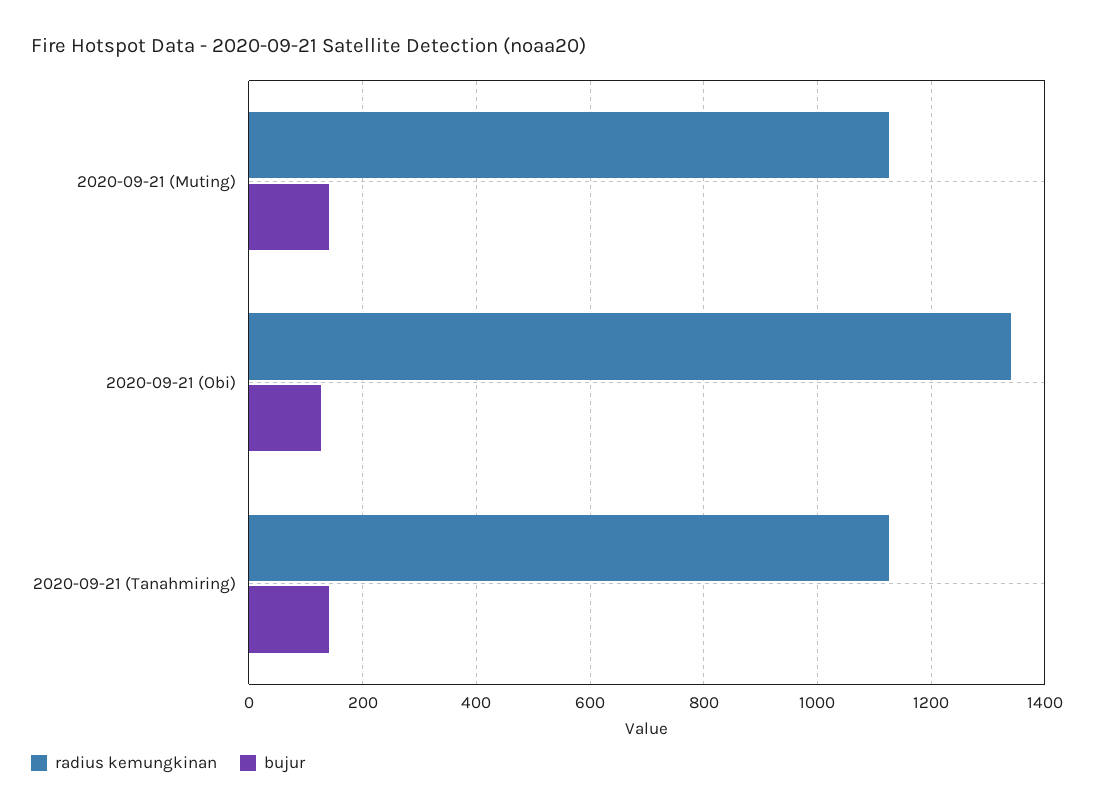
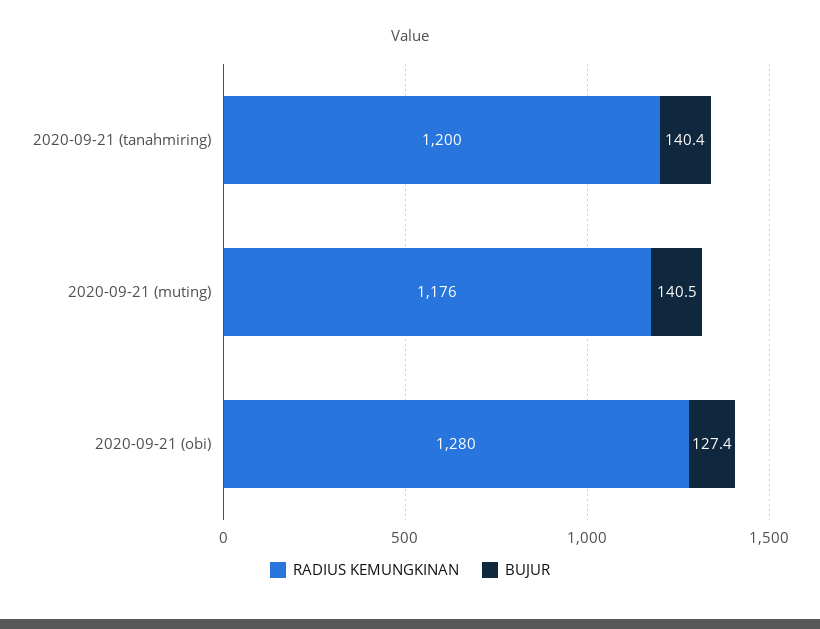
radius kemungkinan, 2020-09-21 (Muting): 1120 -> 1176
radius kemungkinan, 2020-09-21 (Obi): 1340 -> 1280
radius kemungkinan, 2020-09-21 (Tanahmiring): 1120 -> 1200

